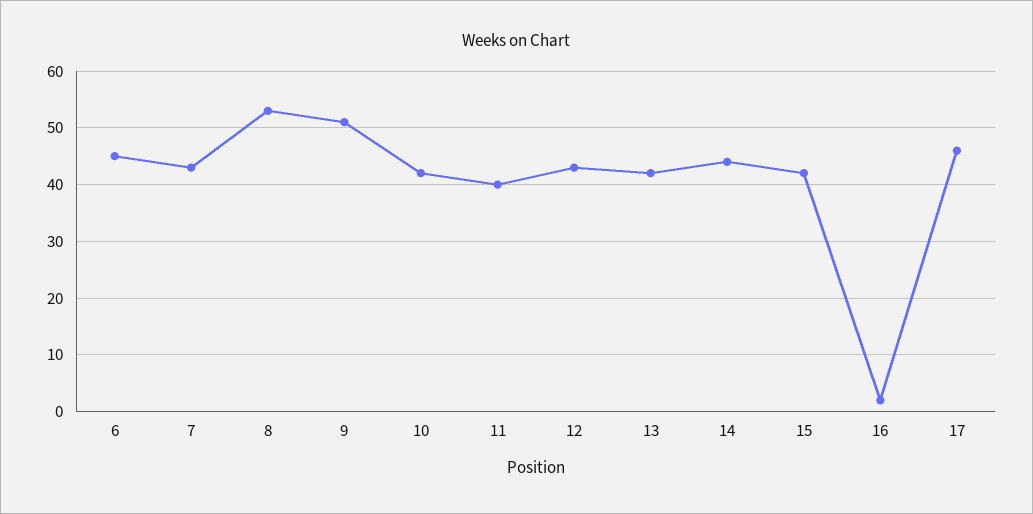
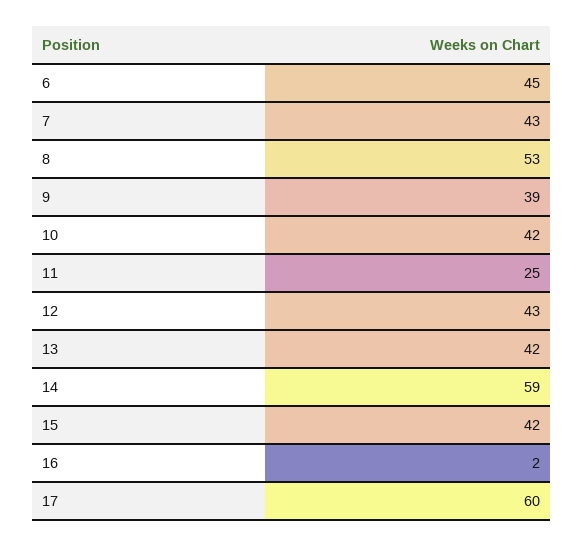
9: 50 -> 39
11: 40 -> 25
14: 45 -> 59
17: 45 -> 60

